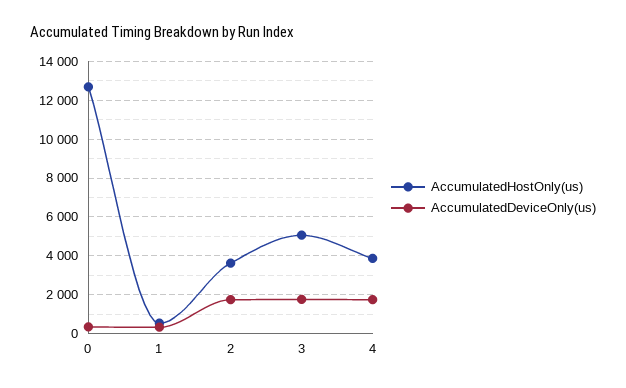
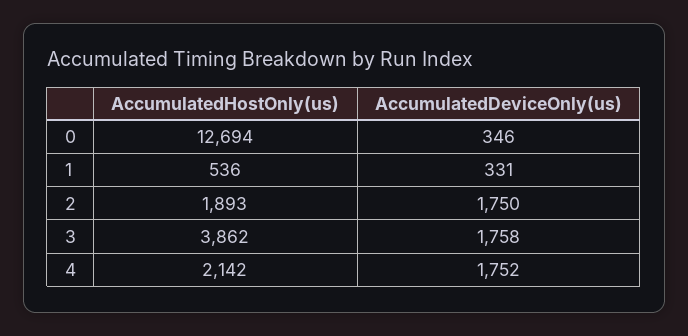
AccumulatedHostOnly(us), 2: 3500 -> 1893
AccumulatedHostOnly(us), 3: 5000 -> 3862
AccumulatedHostOnly(us), 4: 4000 -> 2142

